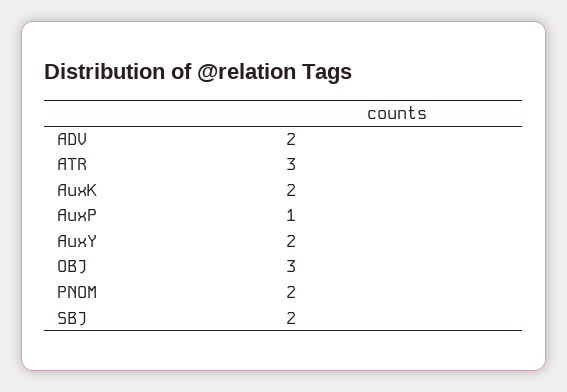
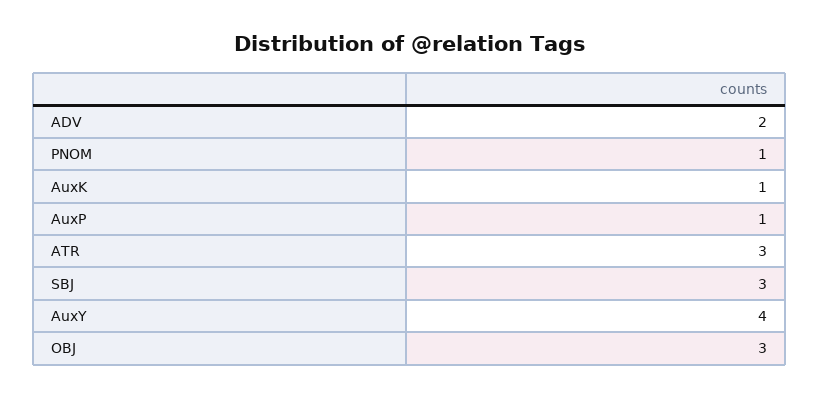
AuxK: 2 -> 1
AuxY: 2 -> 4
PNOM: 2 -> 1
SBJ: 2 -> 3

